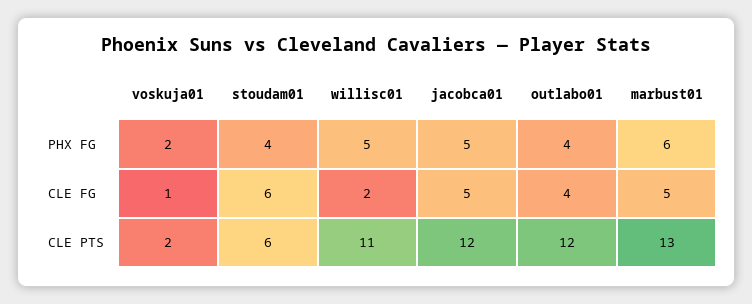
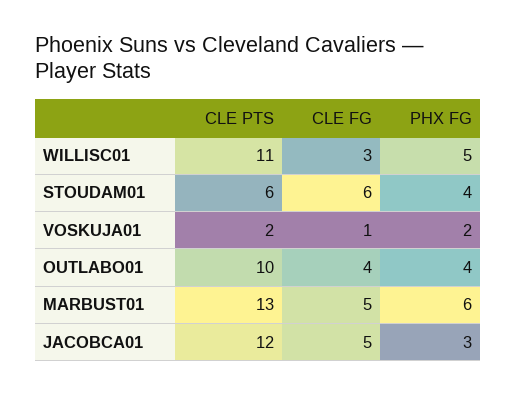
jacobca01, PHX FG: 5 -> 3
willisc01, CLE FG: 2 -> 3
outlabo01, CLE PTS: 12 -> 10

